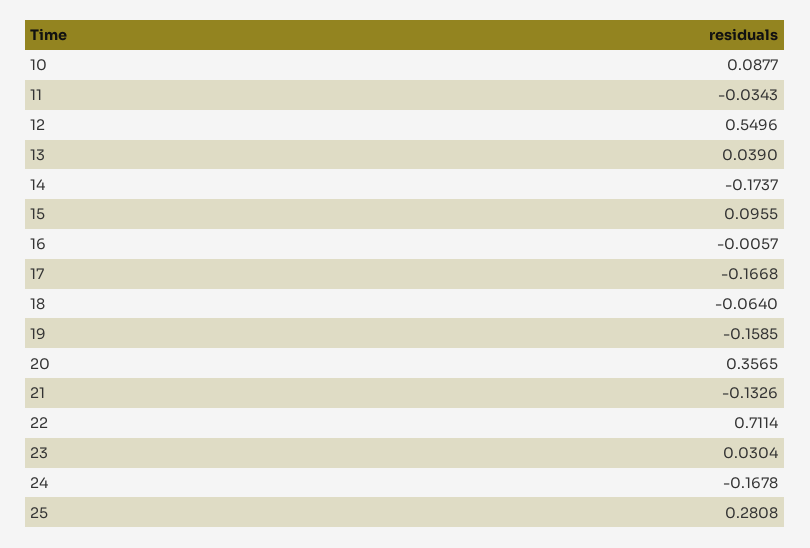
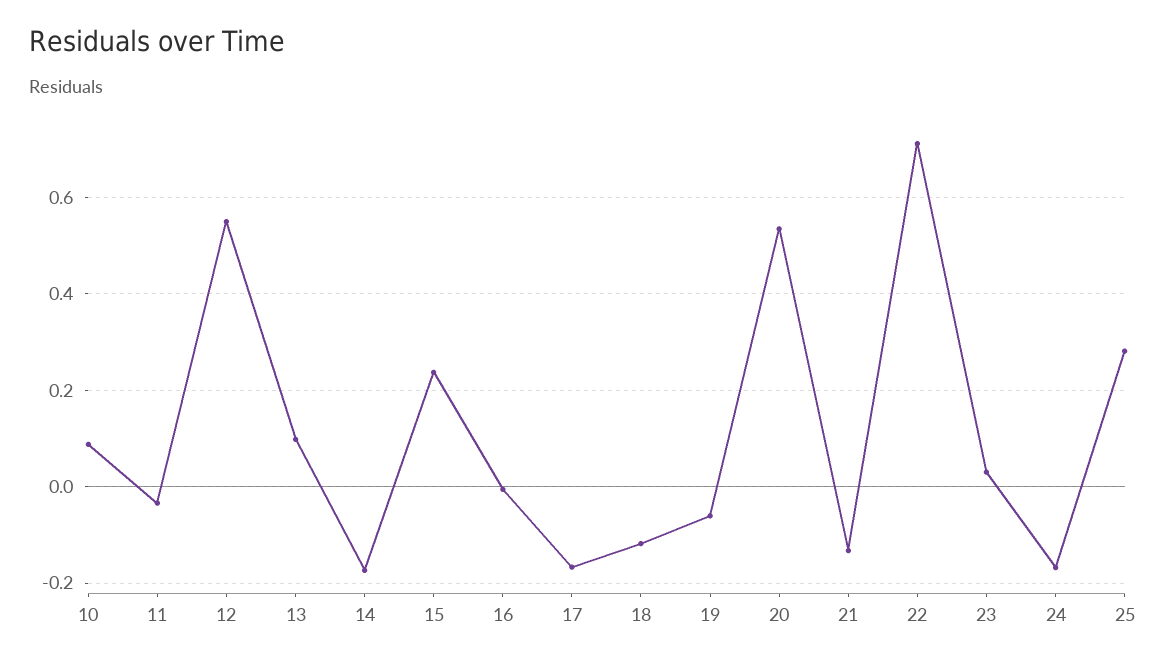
13: 0.039 -> 0.1
15: 0.0955 -> 0.24
18: -0.064 -> -0.12
19: -0.1585 -> -0.06
20: 0.3565 -> 0.54

